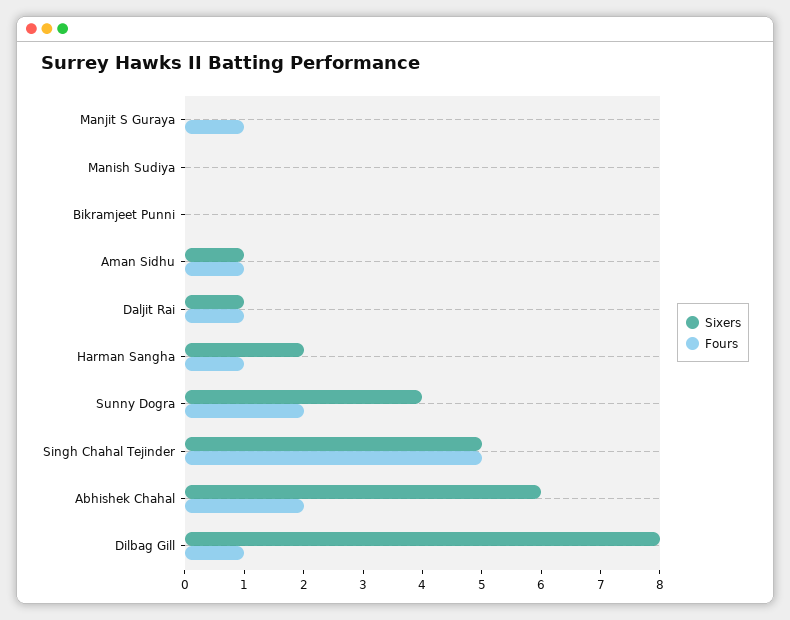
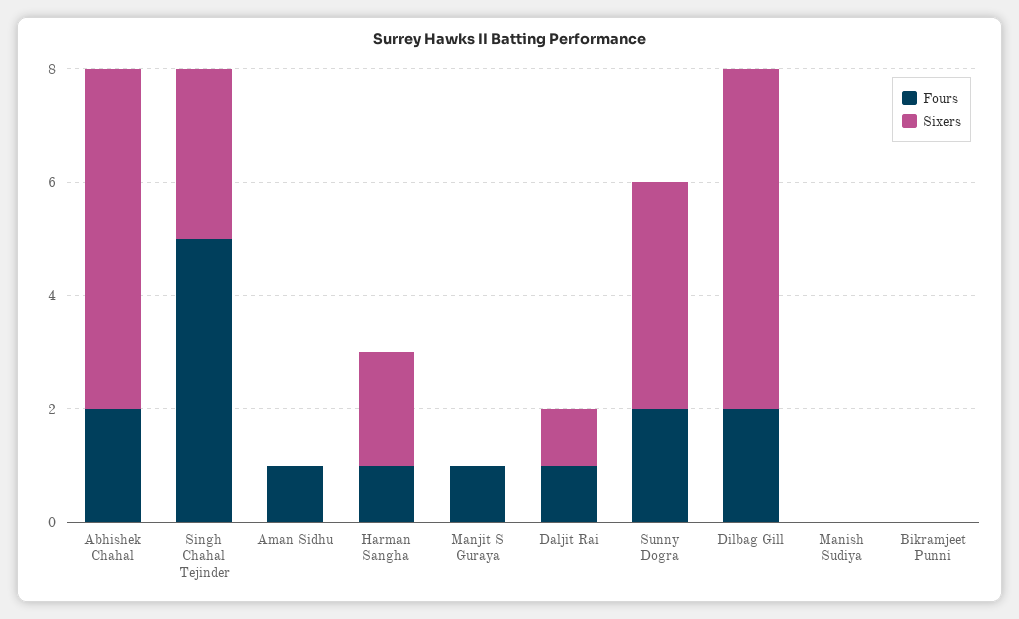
Sixers, Aman Sidhu: 1 -> 0
Sixers, Singh Chahal Tejinder: 5 -> 3
Sixers, Dilbag Gill: 8 -> 6
Fours, Dilbag Gill: 1 -> 2

